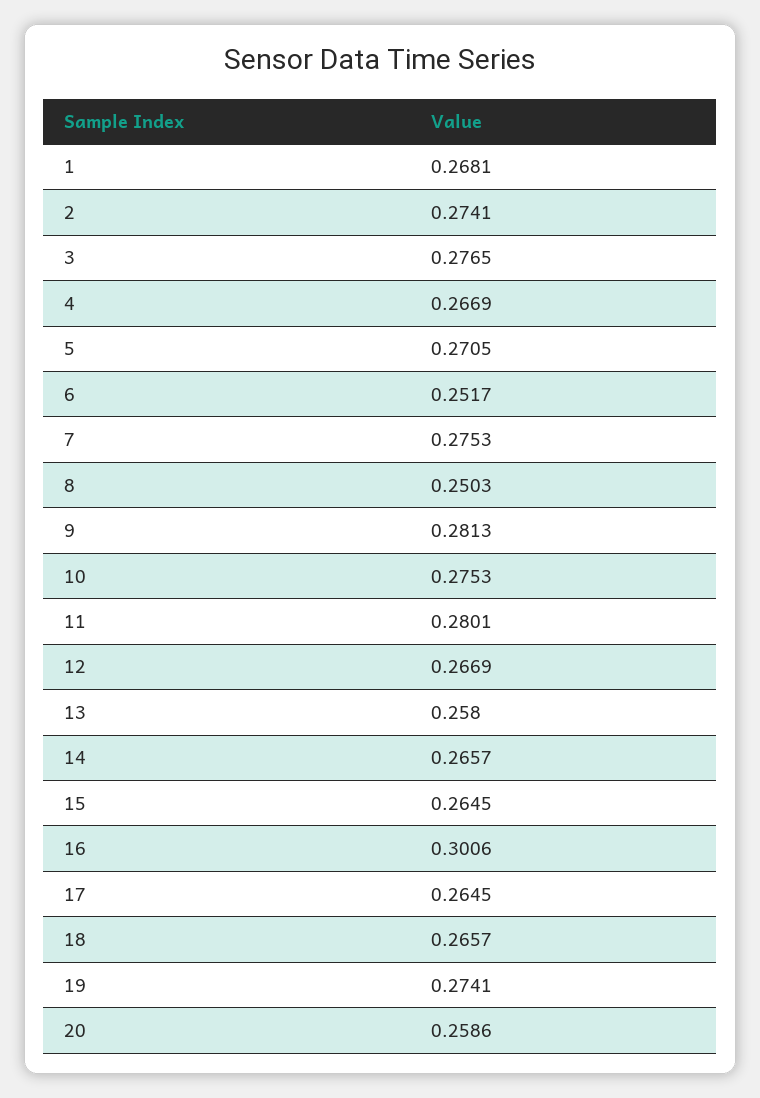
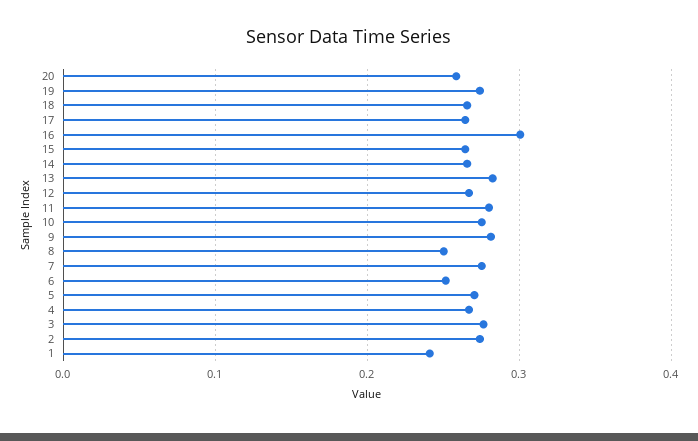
1: 0.2681 -> 0.24
13: 0.258 -> 0.28

